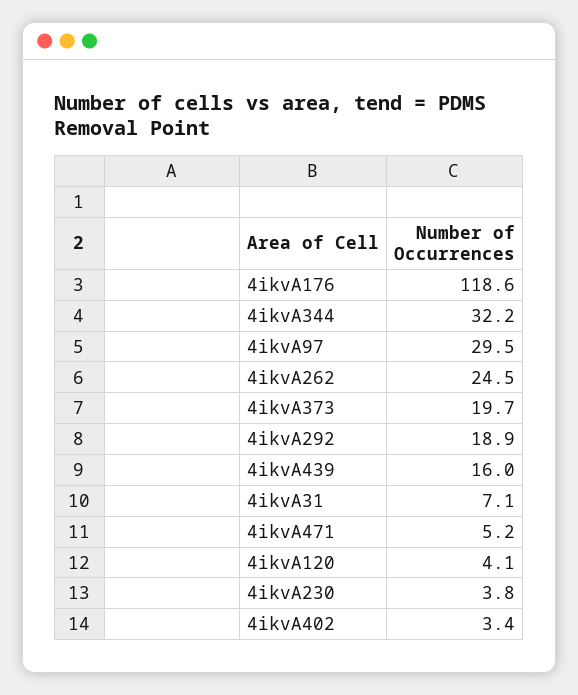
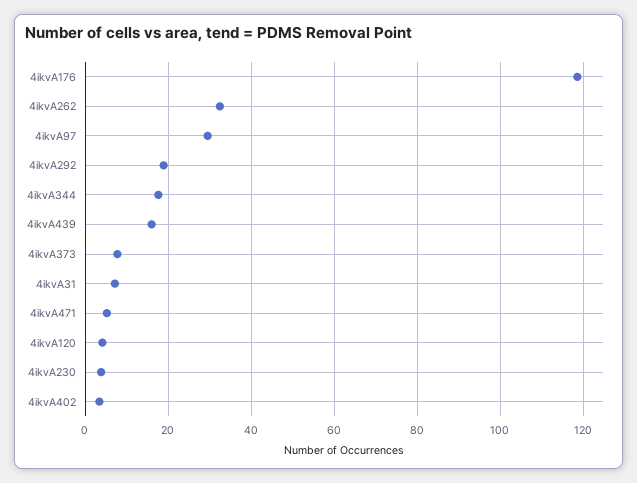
4ikvA344: 32.2 -> 18
4ikvA262: 24.5 -> 32
4ikvA373: 19.7 -> 8

